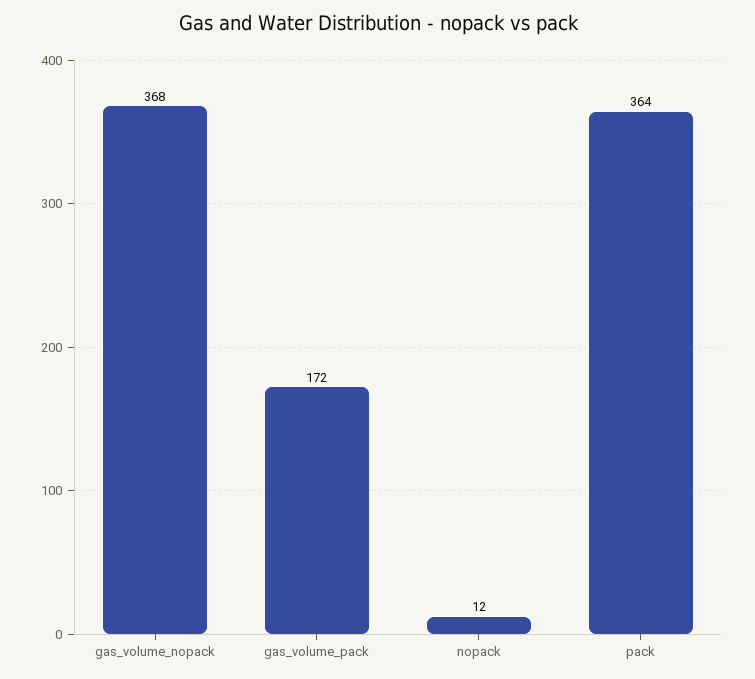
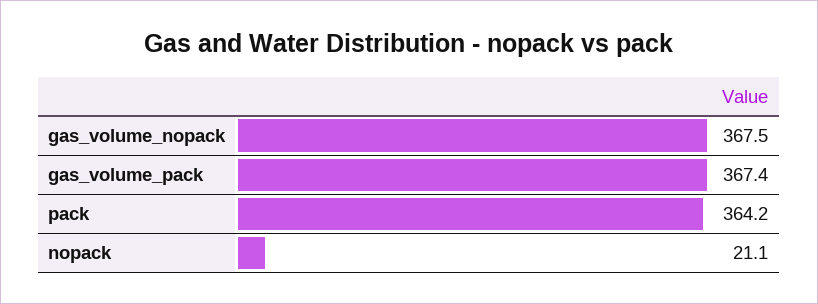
gas_volume_pack: 172 -> 367.4
nopack: 12 -> 21.1

